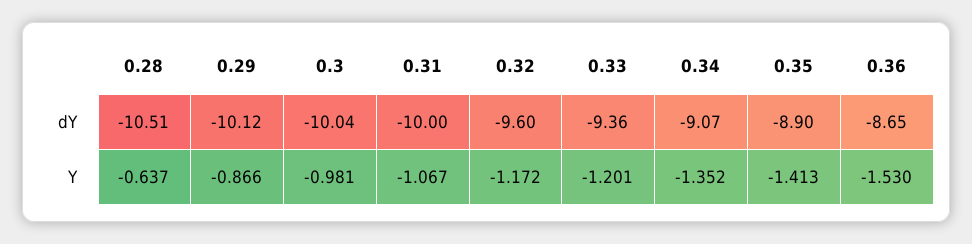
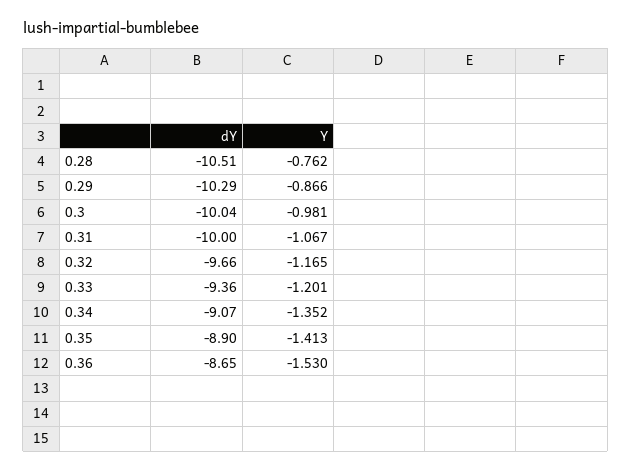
0.29, dY: -10.12 -> -10.29
0.32, dY: -9.6 -> -9.66
0.28, Y: -0.637 -> -0.762
0.32, Y: -1.172 -> -1.165

